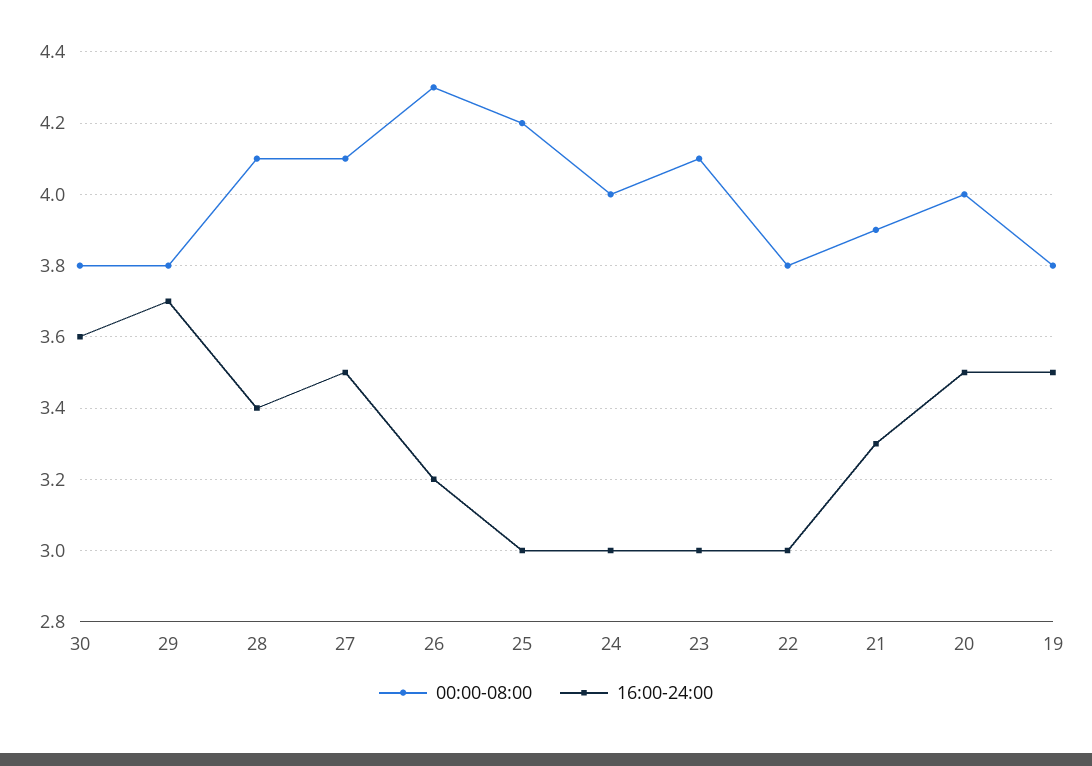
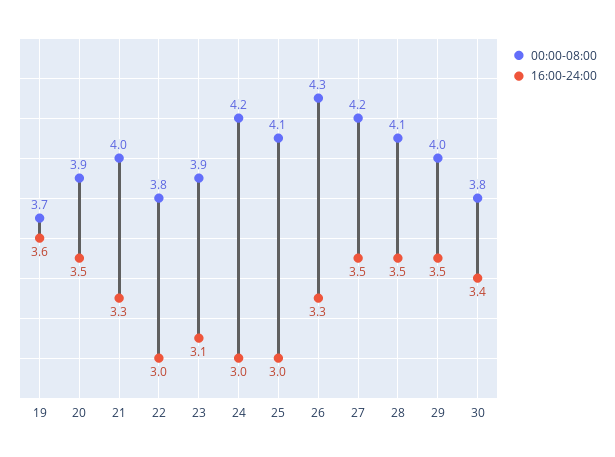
16:00-24:00, 30: 3.6 -> 3.4
00:00-08:00, 29: 3.8 -> 4
16:00-24:00, 29: 3.7 -> 3.5
16:00-24:00, 28: 3.4 -> 3.5
00:00-08:00, 27: 4.1 -> 4.2
16:00-24:00, 26: 3.2 -> 3.3
00:00-08:00, 25: 4.2 -> 4.1
00:00-08:00, 24: 4 -> 4.2
00:00-08:00, 23: 4.1 -> 3.9
16:00-24:00, 23: 3 -> 3.1
00:00-08:00, 21: 3.9 -> 4
00:00-08:00, 20: 4 -> 3.9
00:00-08:00, 19: 3.8 -> 3.7
16:00-24:00, 19: 3.5 -> 3.6

